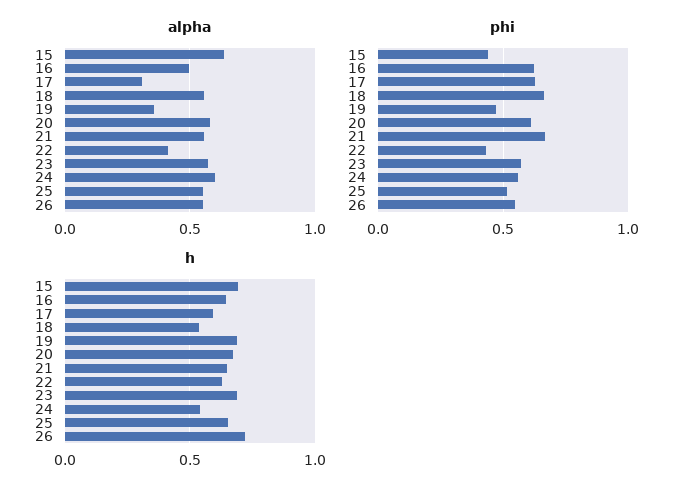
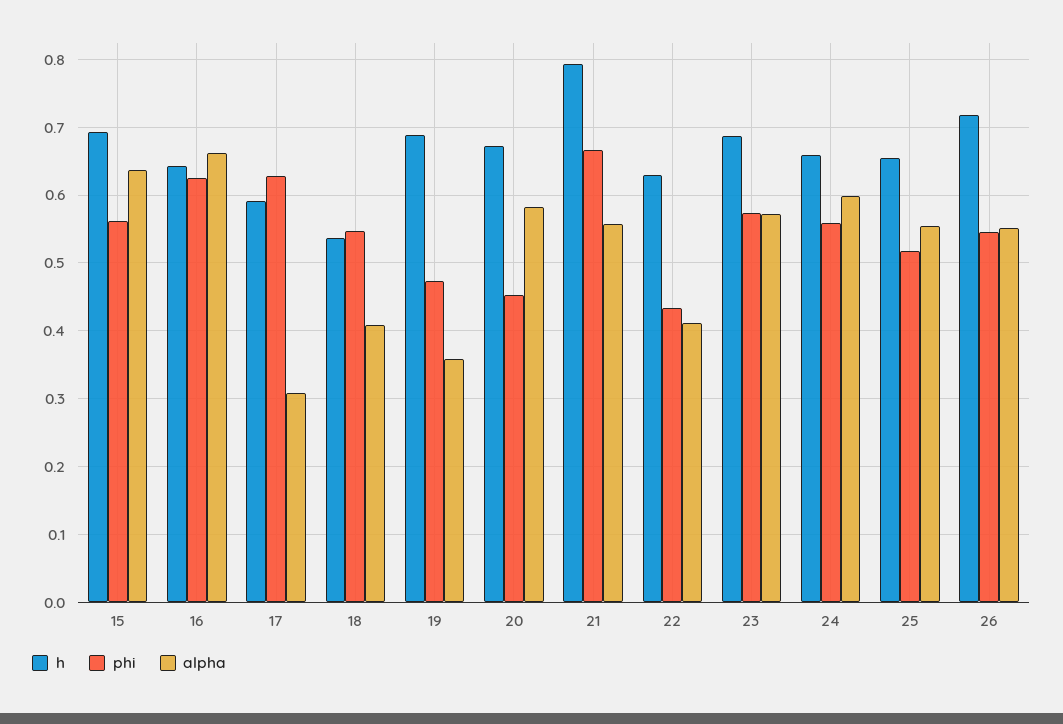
alpha, 16: 0.5 -> 0.66
alpha, 18: 0.55 -> 0.41
phi, 15: 0.45 -> 0.56
phi, 18: 0.65 -> 0.55
phi, 20: 0.6 -> 0.45
h, 21: 0.65 -> 0.79
h, 24: 0.55 -> 0.66

